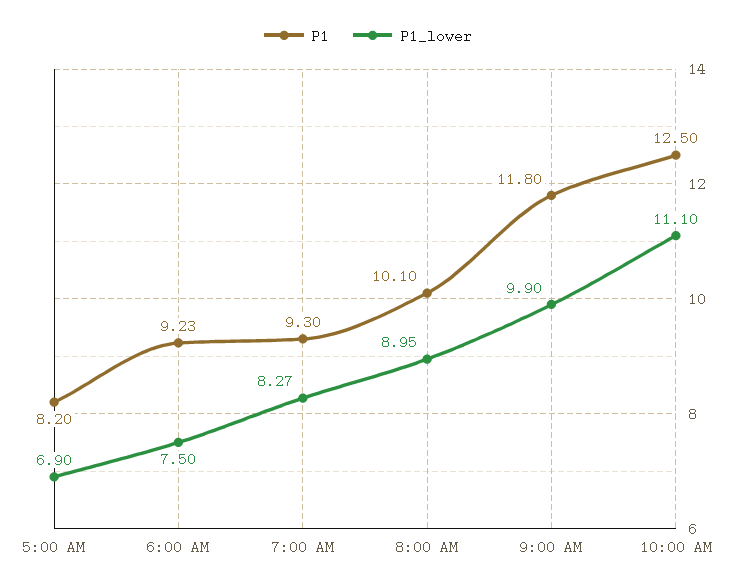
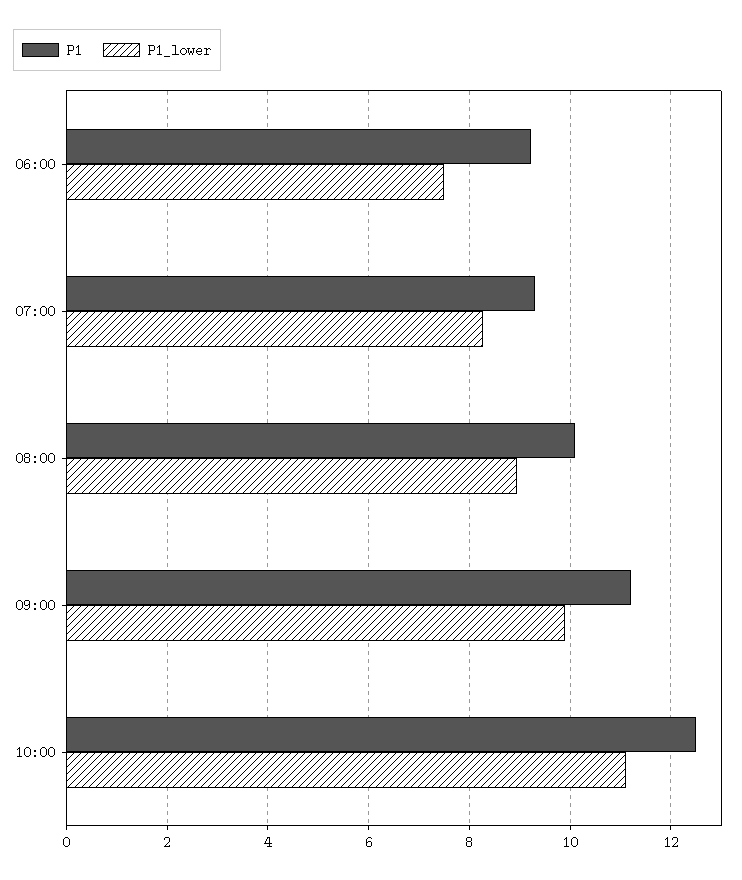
P1, 5:00 AM: 8.2 -> none
P1_lower, 5:00 AM: 6.9 -> none
P1, 9:00 AM: 11.8 -> 11.2

